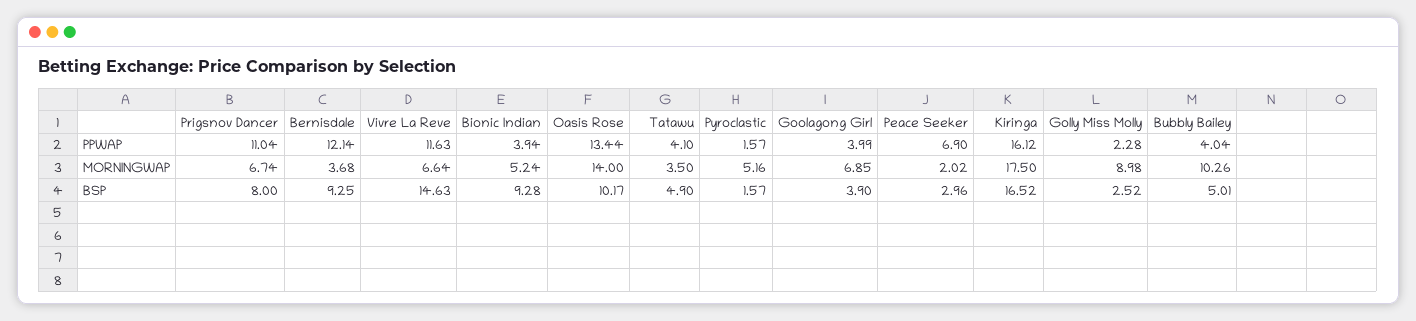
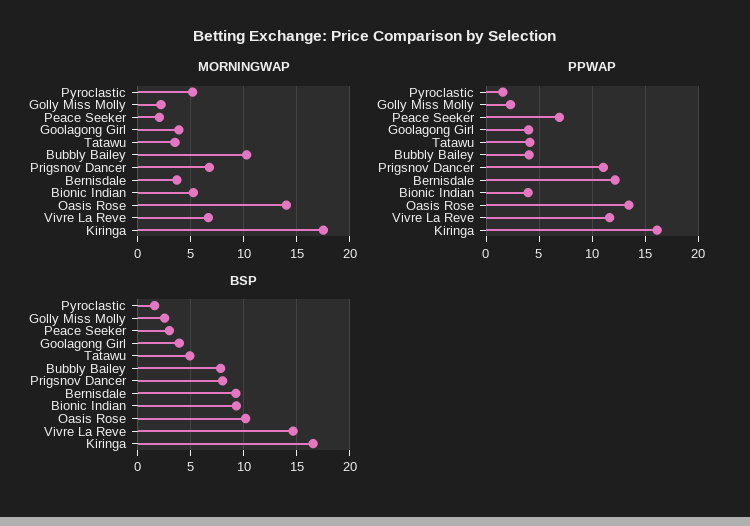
MORNINGWAP, Goolagong Girl: 6.85 -> 4
MORNINGWAP, Golly Miss Molly: 8.98 -> 2
BSP, Bubbly Bailey: 5.01 -> 8

